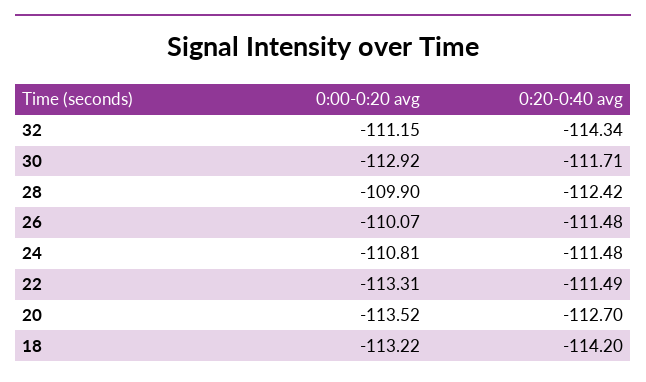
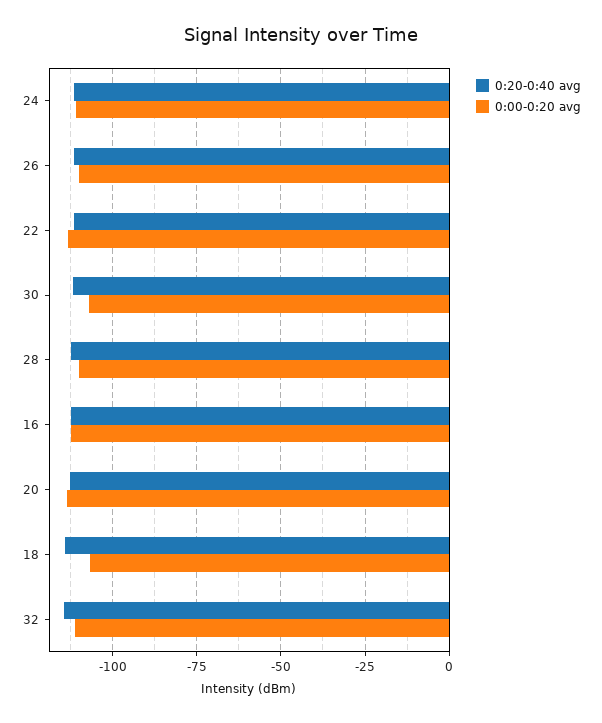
0:00-0:20 avg, 30: -112.92 -> -107.5
0:00-0:20 avg, 18: -113.22 -> -107.5
0:20-0:40 avg, 16: none -> -112.5
0:00-0:20 avg, 16: none -> -112.5

